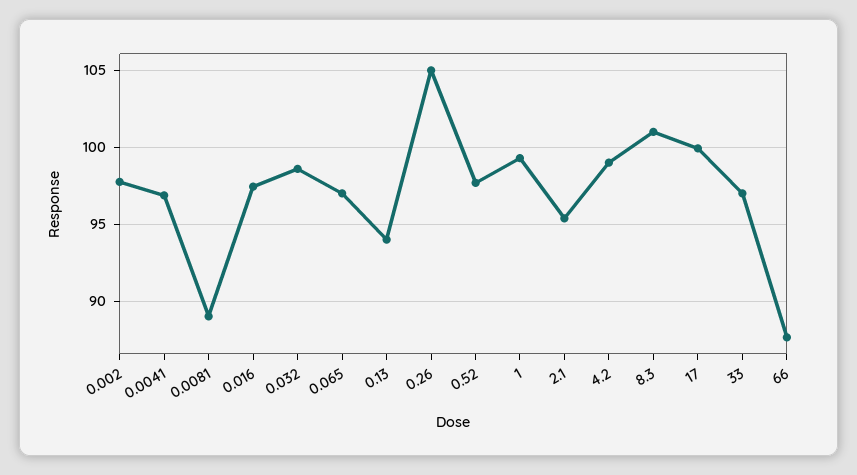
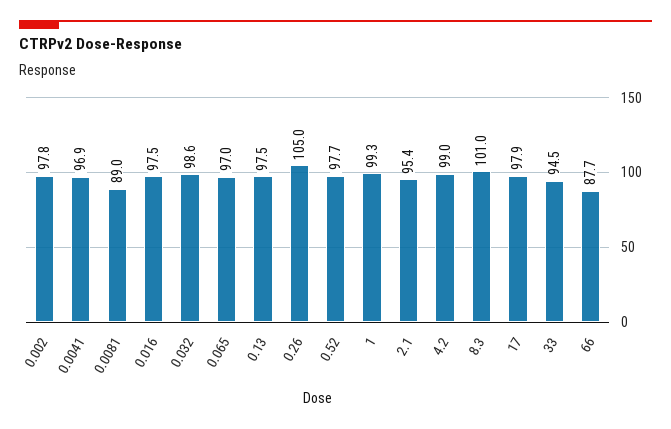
0.13: 94 -> 97.5
17: 100 -> 97.9
33: 97 -> 94.5

